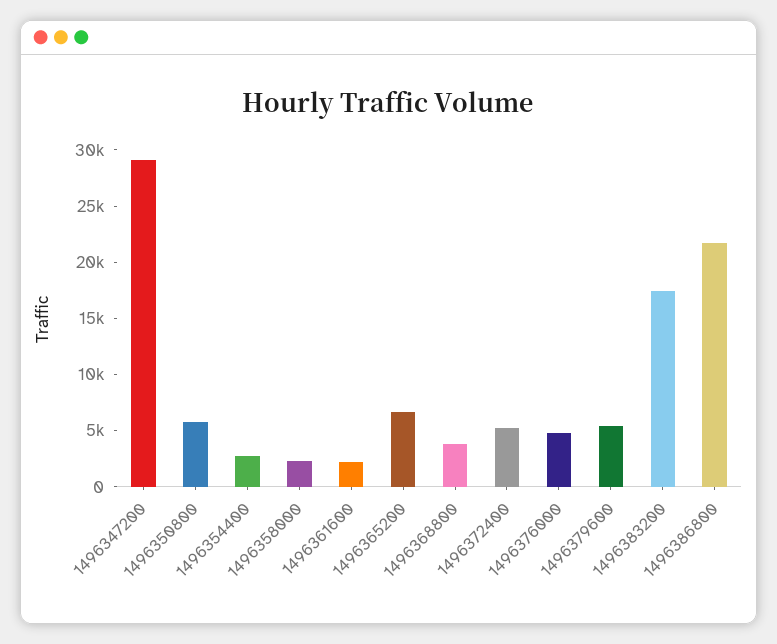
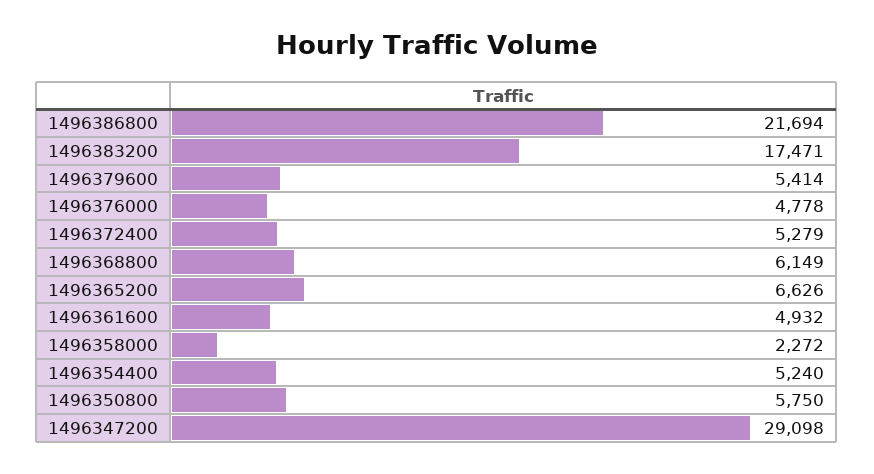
1496354400: 3000 -> 5240
1496361600: 2000 -> 4932
1496368800: 4000 -> 6149

